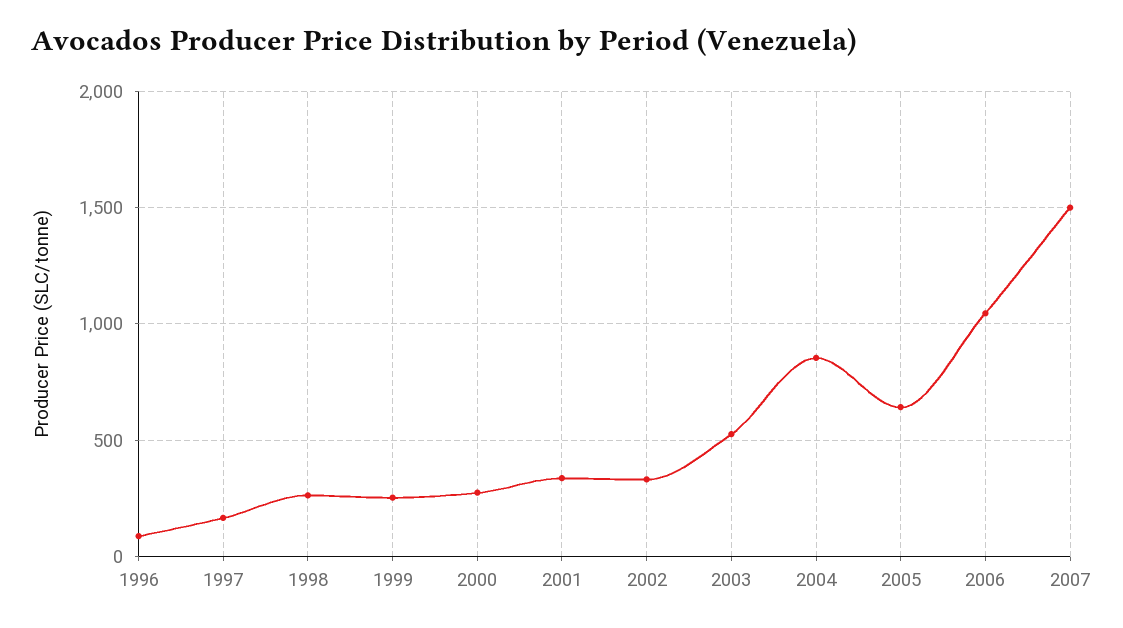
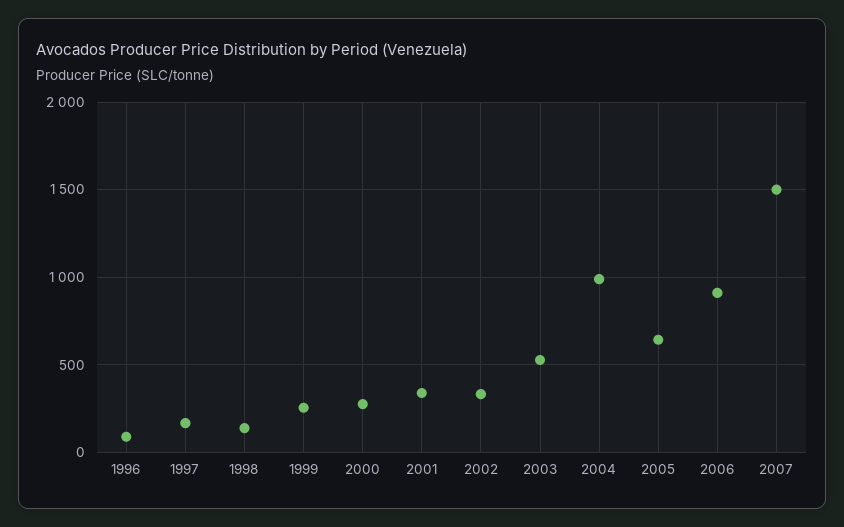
1998: 250 -> 150
2004: 850 -> 1000
2006: 1050 -> 900

